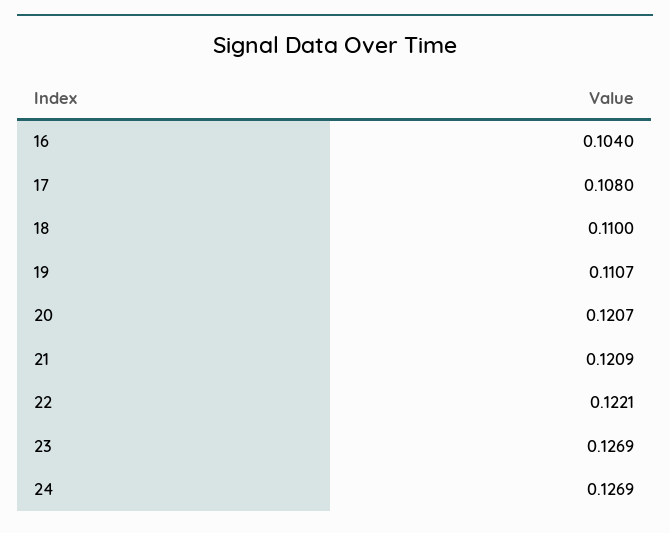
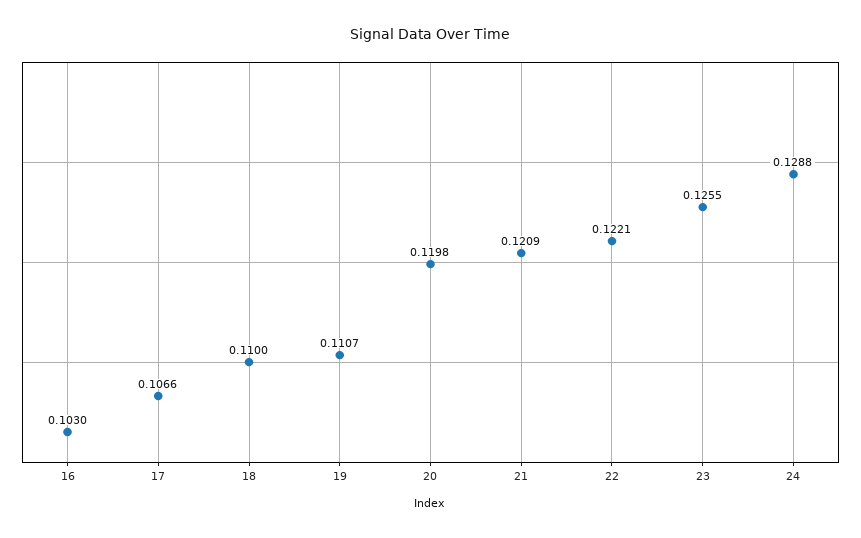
16: 0.104 -> 0.103
17: 0.108 -> 0.1066
20: 0.1207 -> 0.1198
23: 0.1269 -> 0.1255
24: 0.1269 -> 0.1288

